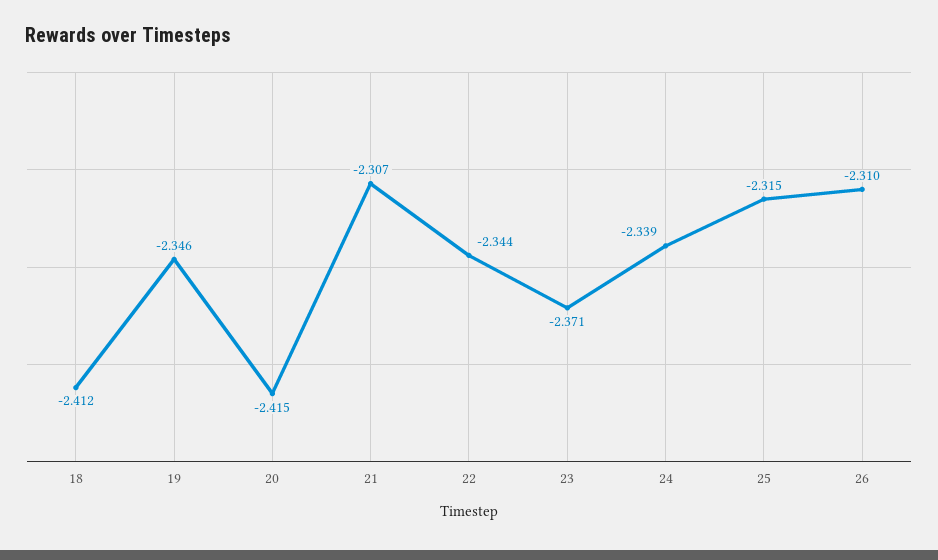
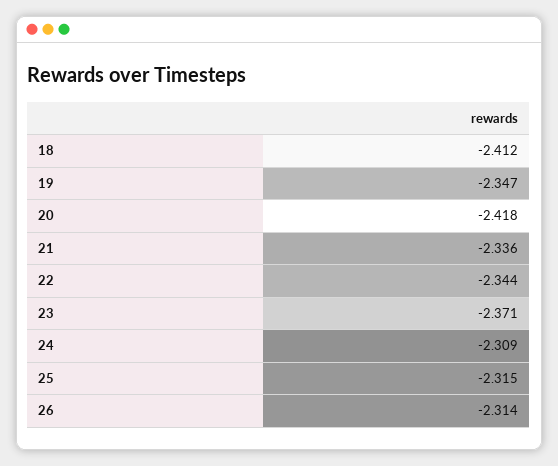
19: -2.346 -> -2.347
20: -2.415 -> -2.418
21: -2.307 -> -2.336
24: -2.339 -> -2.309
26: -2.31 -> -2.314

